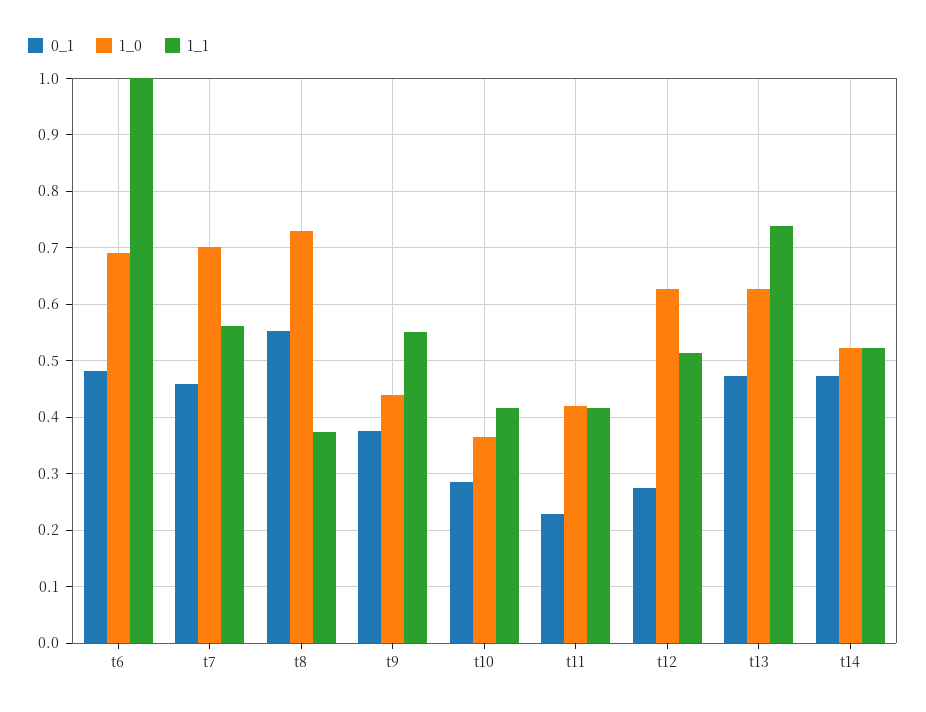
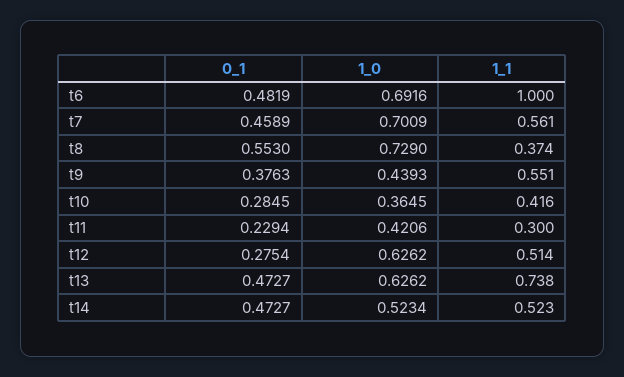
1_1, t11: 0.42 -> 0.3

